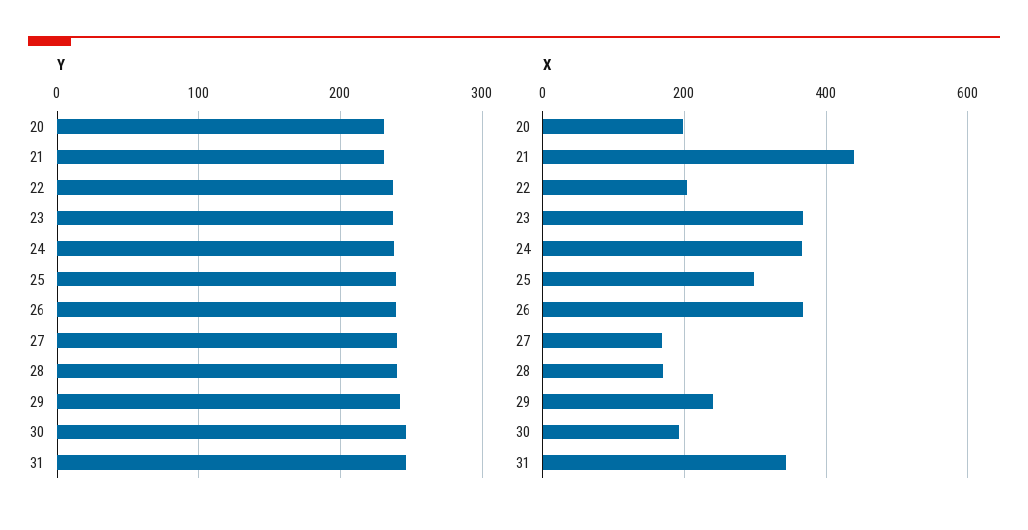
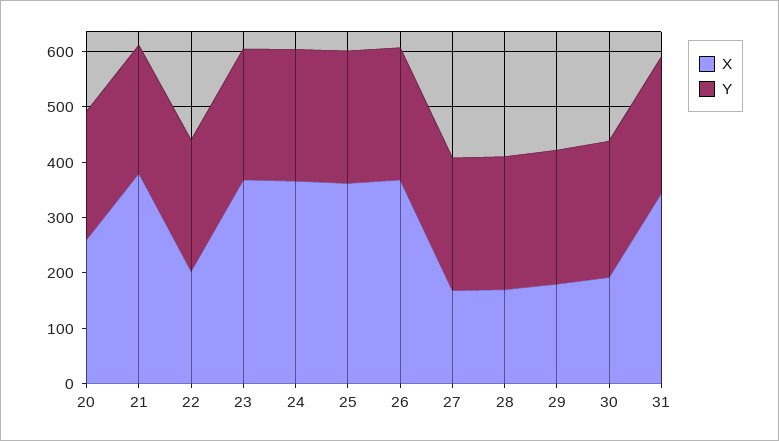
X, 20: 200 -> 260
X, 21: 440 -> 380
X, 25: 300 -> 360
X, 29: 240 -> 180

